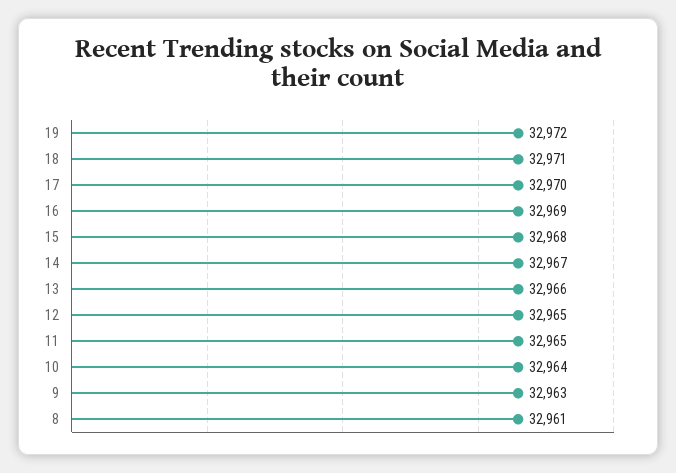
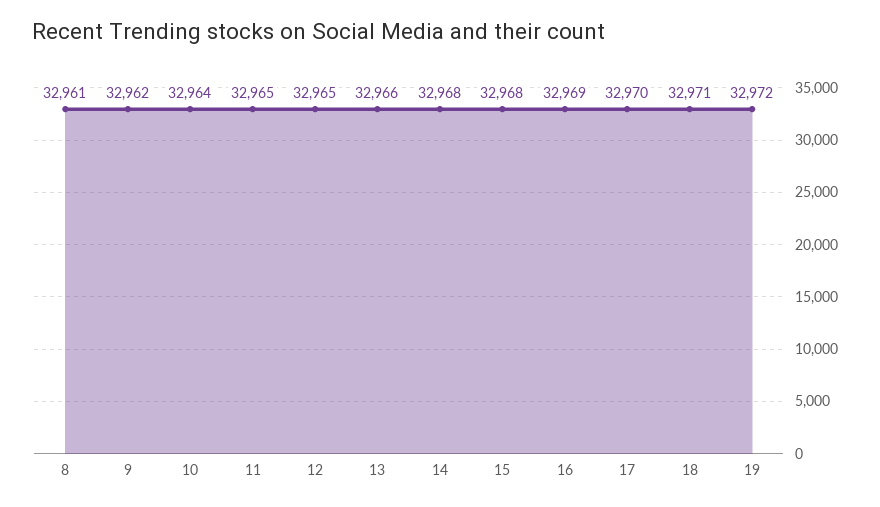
14: 32967 -> 32968
9: 32963 -> 32962

